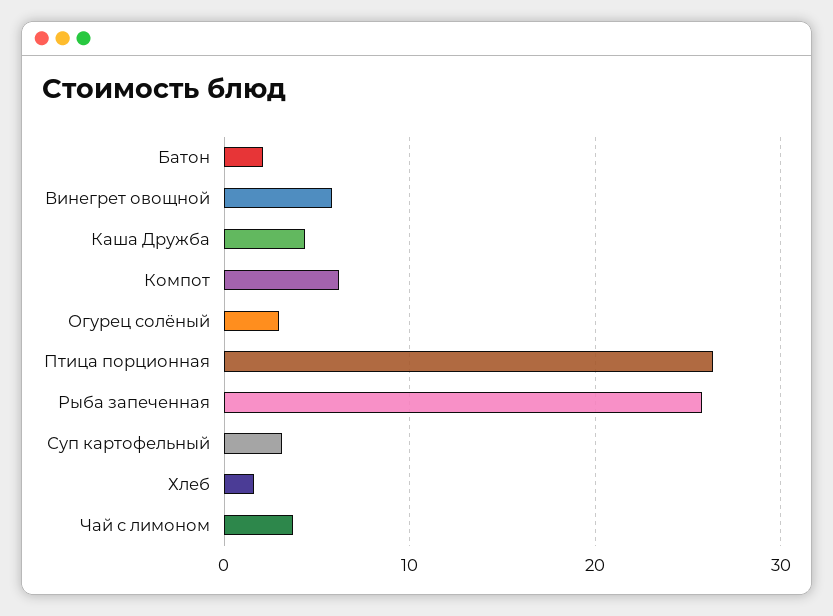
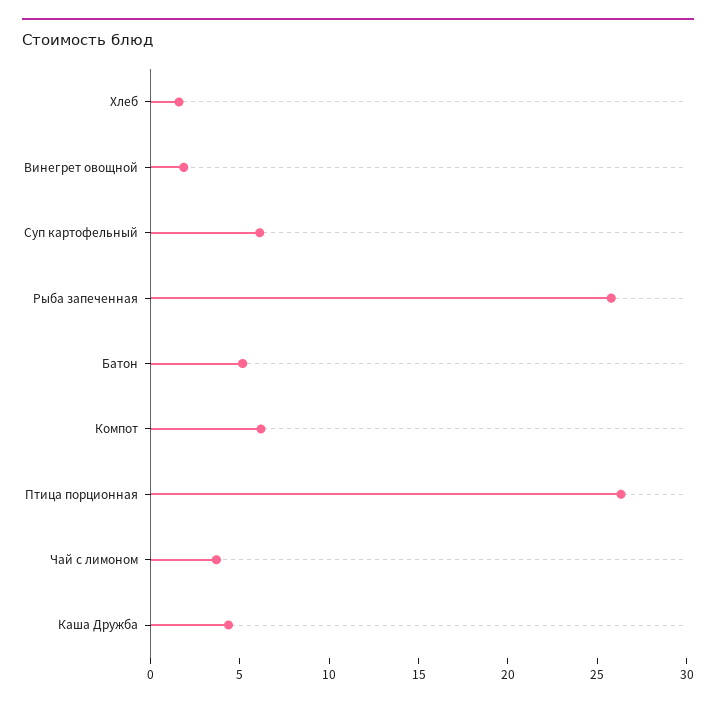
Батон: 2 -> 5
Винегрет овощной: 6 -> 2
Огурец солёный: 3 -> none
Суп картофельный: 3 -> 6

